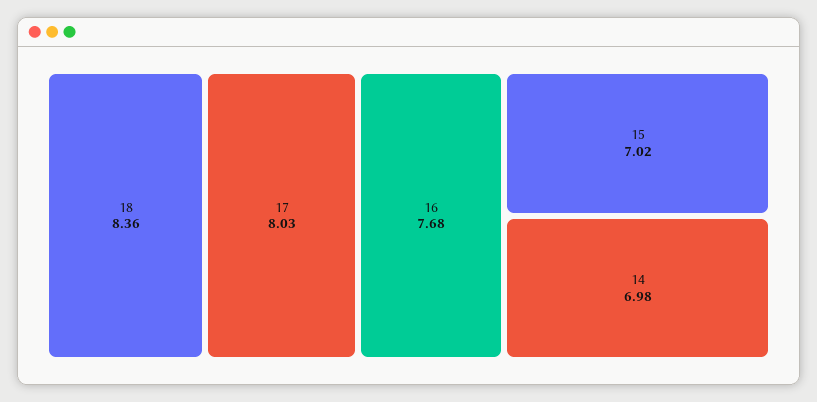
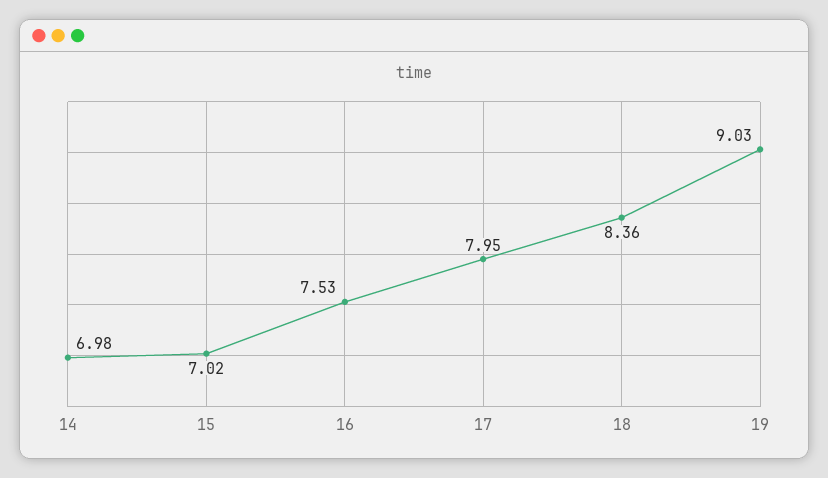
17: 8.03 -> 7.95
16: 7.68 -> 7.53
19: none -> 9.03

